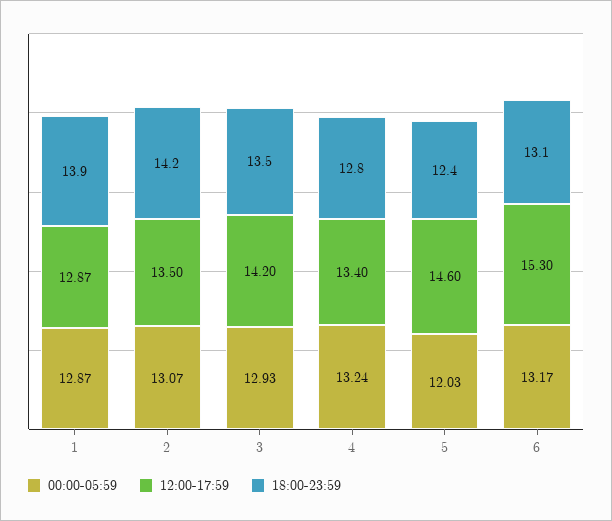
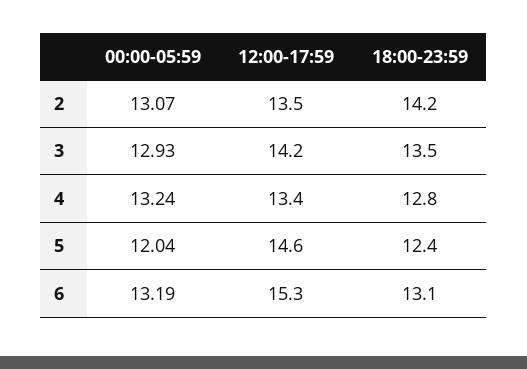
00:00-05:59, 1: 12.87 -> none
12:00-17:59, 1: 12.87 -> none
18:00-23:59, 1: 13.9 -> none
00:00-05:59, 5: 12.03 -> 12.04
00:00-05:59, 6: 13.17 -> 13.19

